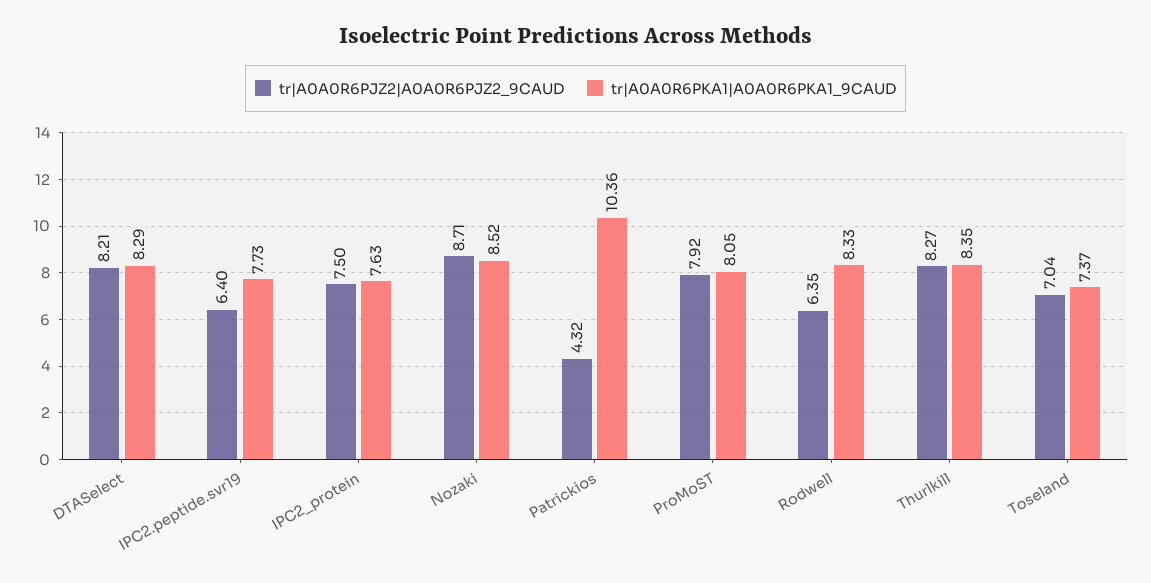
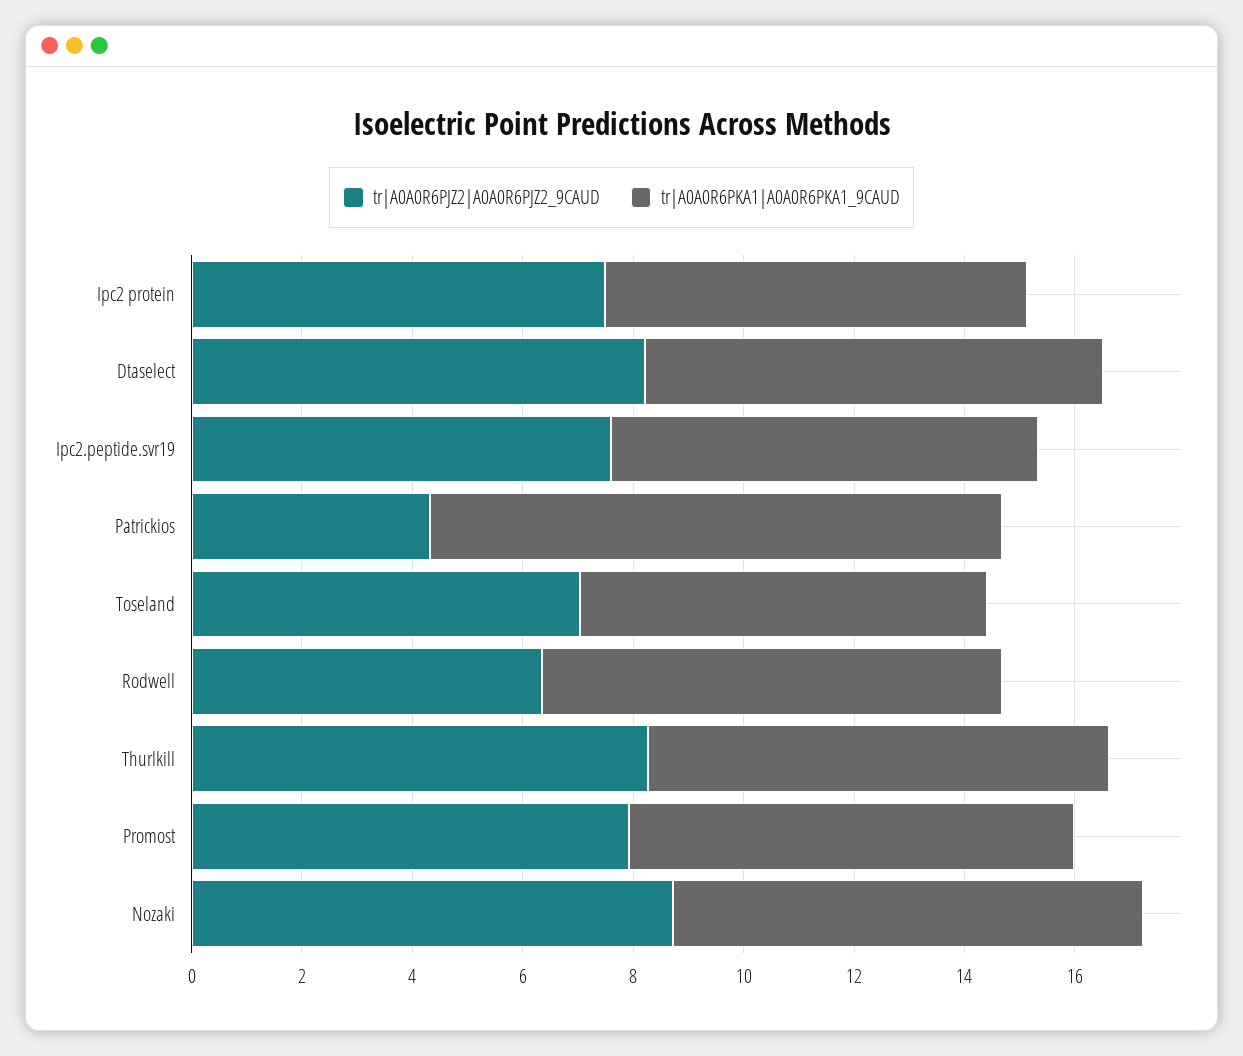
tr|A0A0R6PJZ2|A0A0R6PJZ2_9CAUD, IPC2.peptide.svr19: 6.4 -> 7.5

